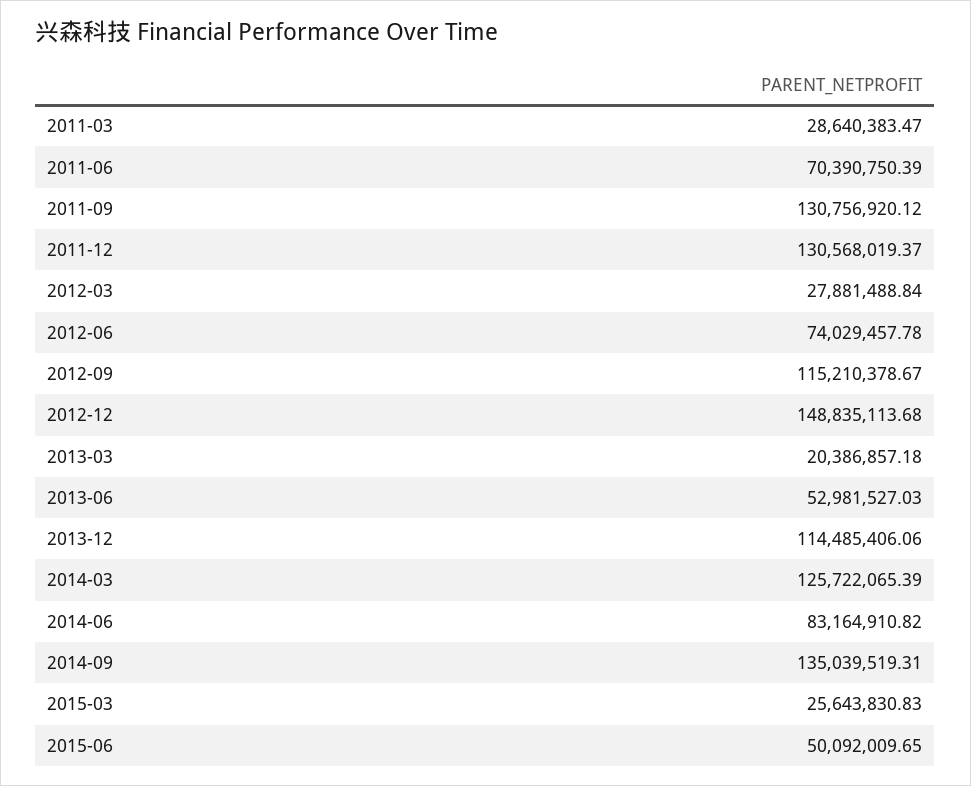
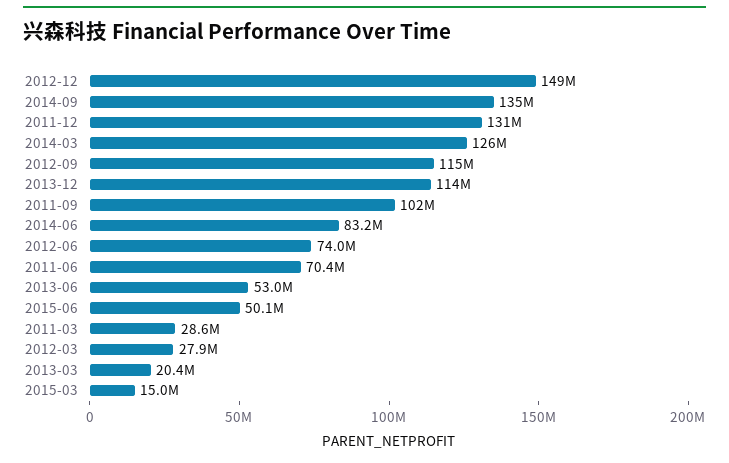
2011-09: 130756920.12 -> 102000000
2015-03: 25643830.83 -> 15000000

